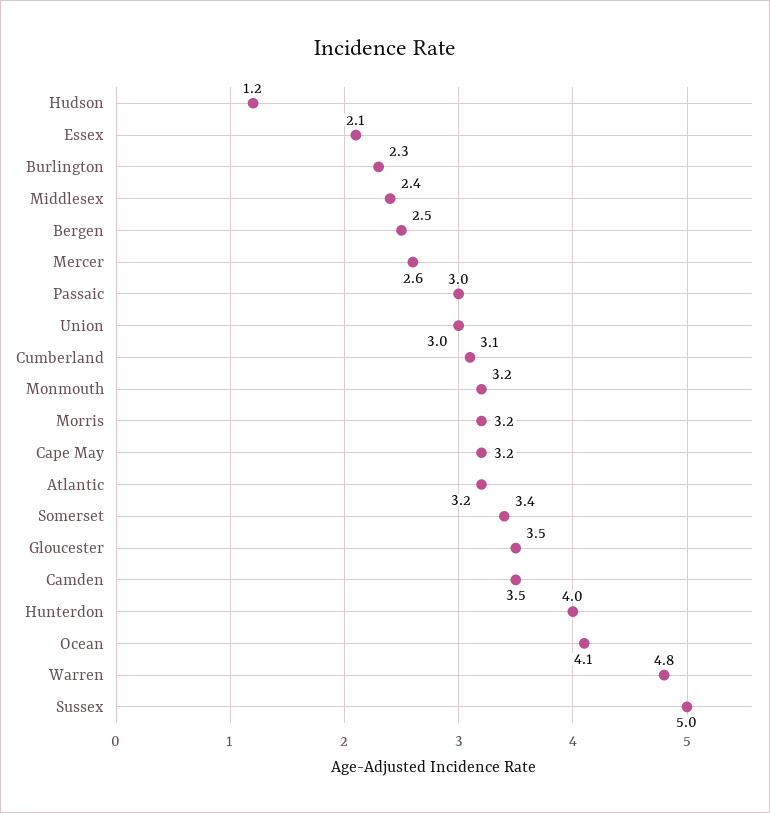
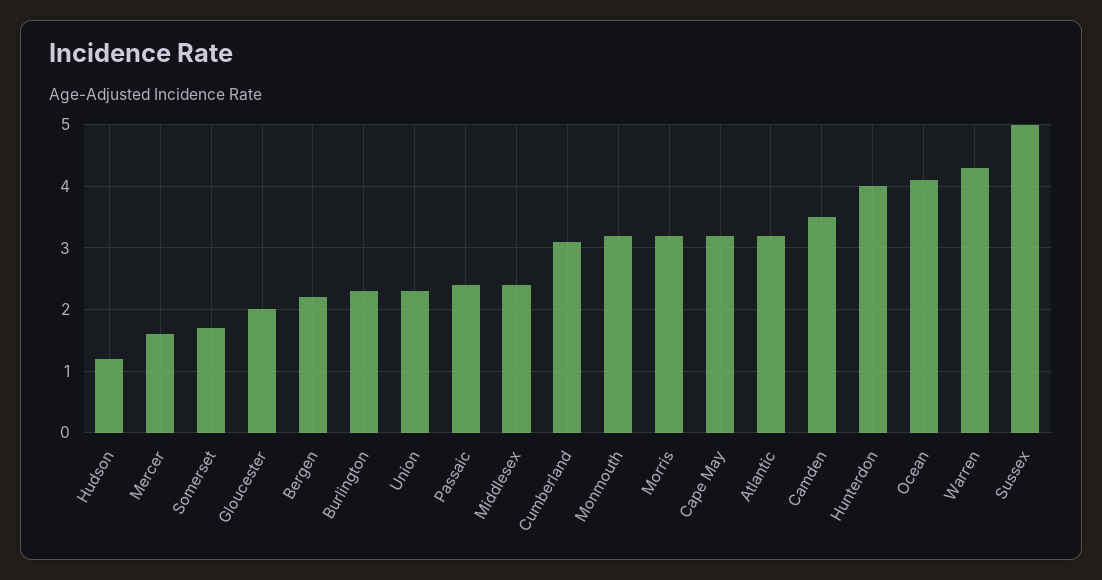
Essex: 2.1 -> none
Bergen: 2.5 -> 2.2
Mercer: 2.6 -> 1.6
Passaic: 3 -> 2.4
Union: 3 -> 2.3
Somerset: 3.4 -> 1.7
Gloucester: 3.5 -> 2
Warren: 4.8 -> 4.3

